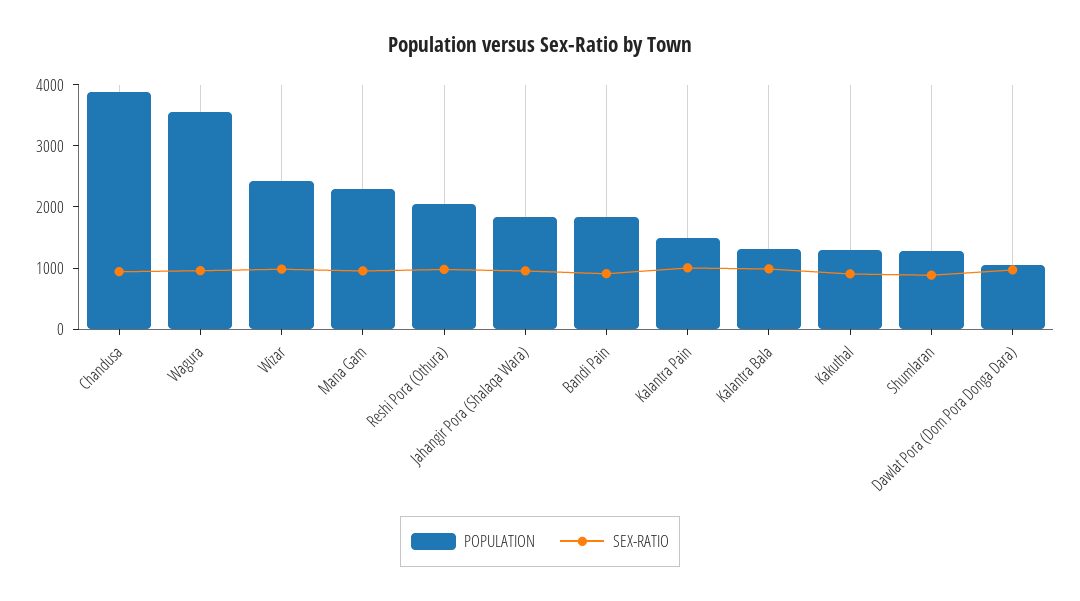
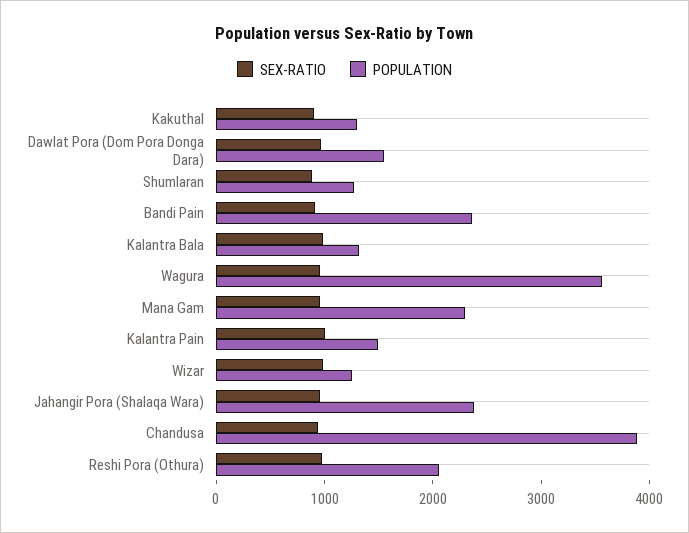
POPULATION, Wizar: 2400 -> 1200
POPULATION, Jahangir Pora (Shalaqa Wara): 1800 -> 2400
POPULATION, Bandi Pain: 1800 -> 2400
POPULATION, Dawlat Pora (Dom Pora Donga Dara): 1000 -> 1600

